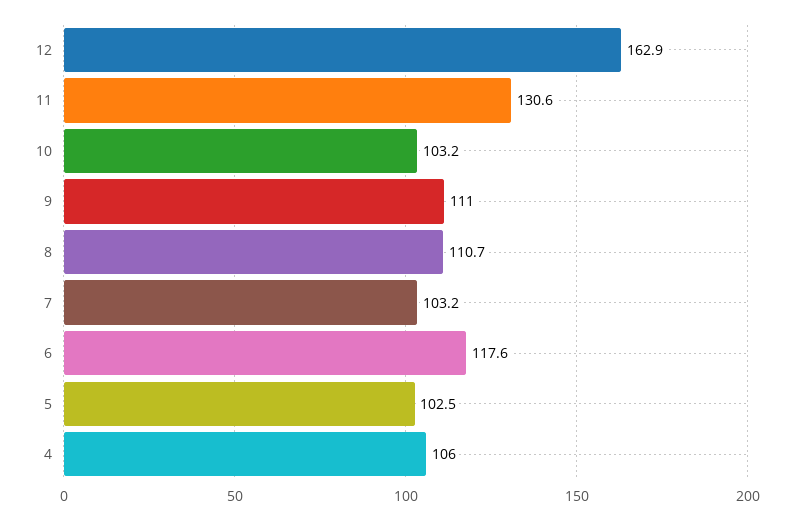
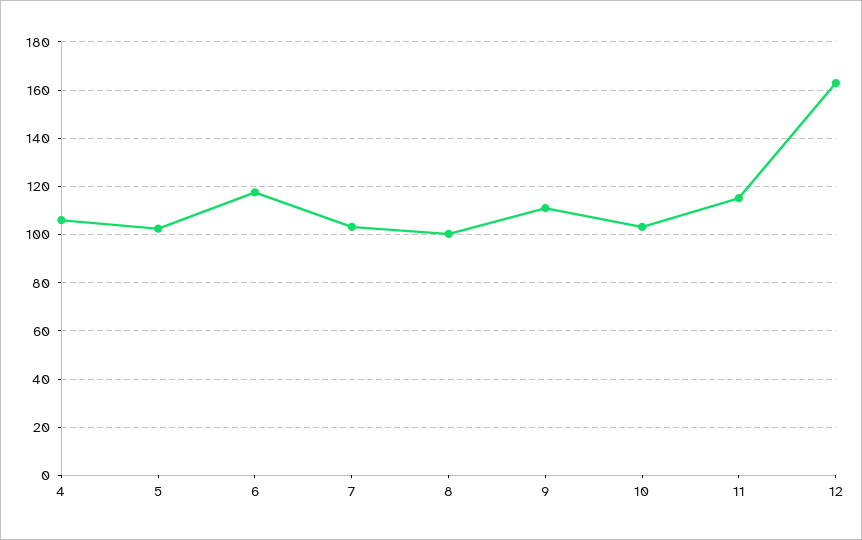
11: 130.6 -> 115
8: 110.7 -> 100

